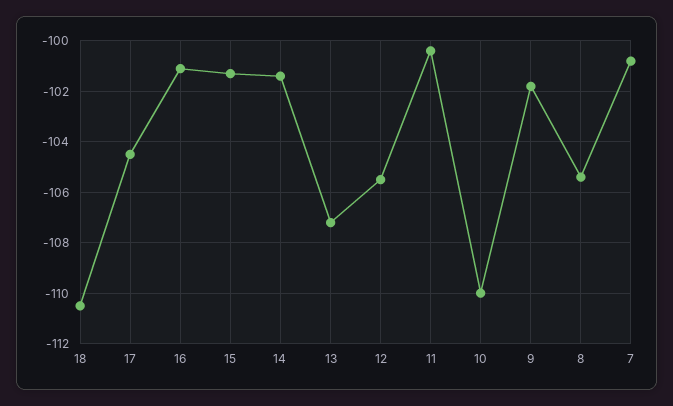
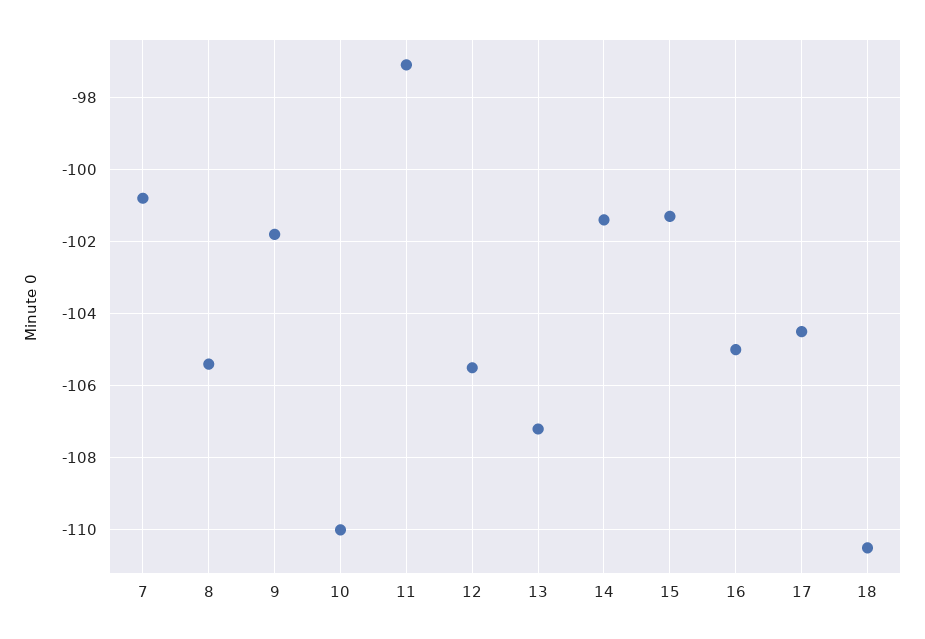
16: -101 -> -105
11: -100.5 -> -97

